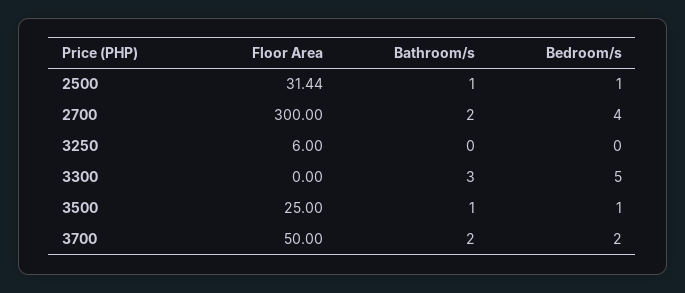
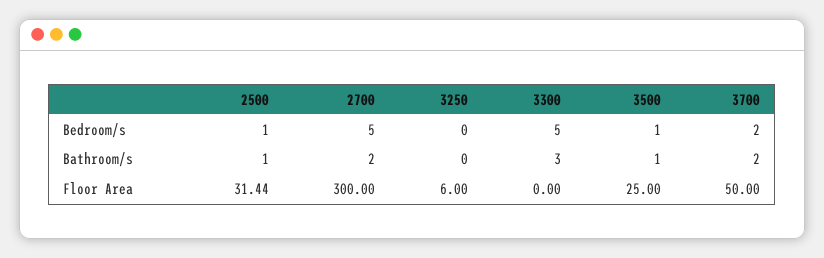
Bedroom/s, 2700: 4 -> 5

